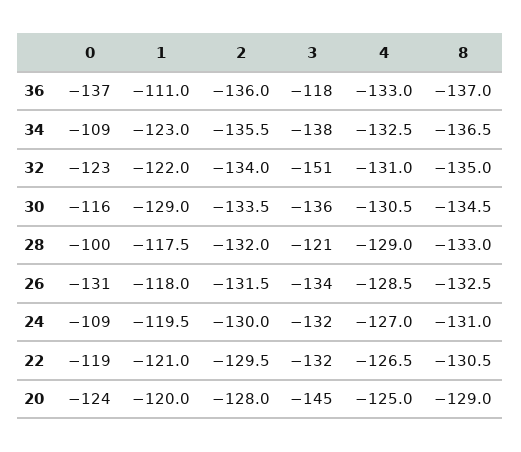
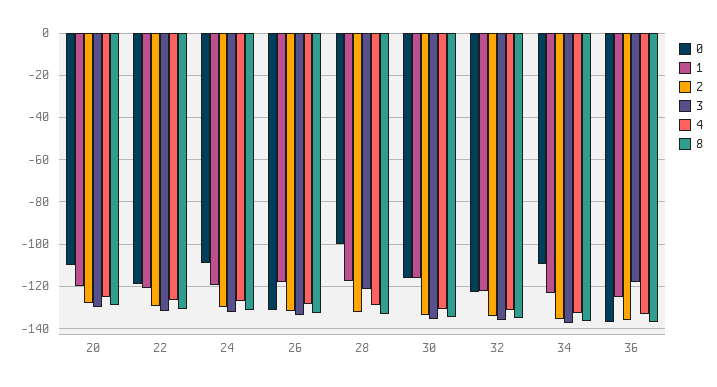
1, 36: -111 -> -125
3, 32: -151 -> -135
1, 30: -129 -> -115
0, 20: -124 -> -110
3, 20: -145 -> -130

